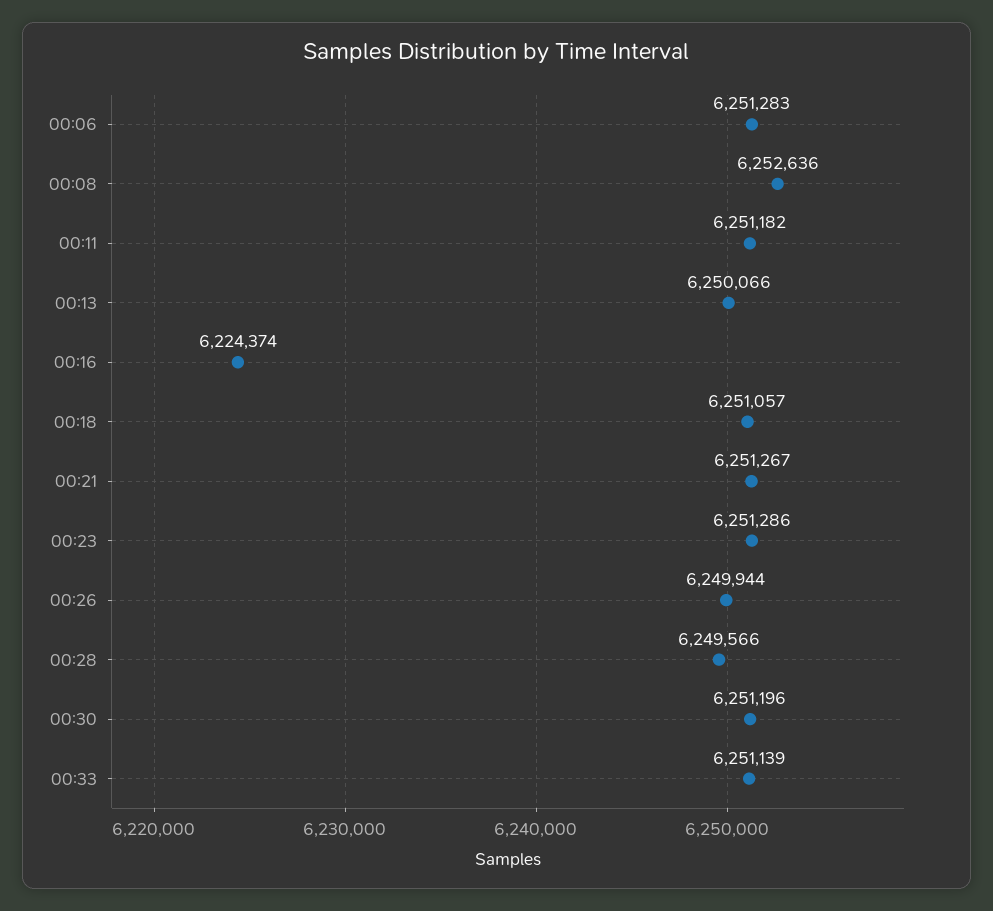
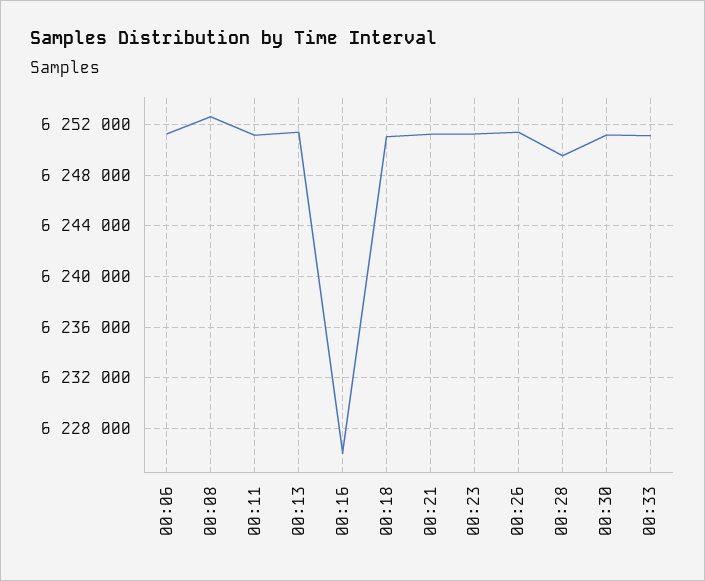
00:13: 6250066 -> 6251500
00:16: 6224374 -> 6226000
00:26: 6249944 -> 6251500

